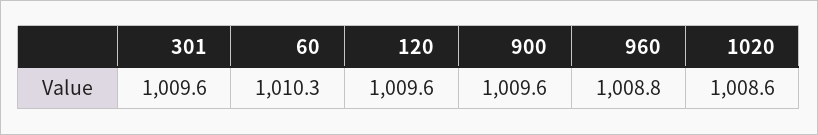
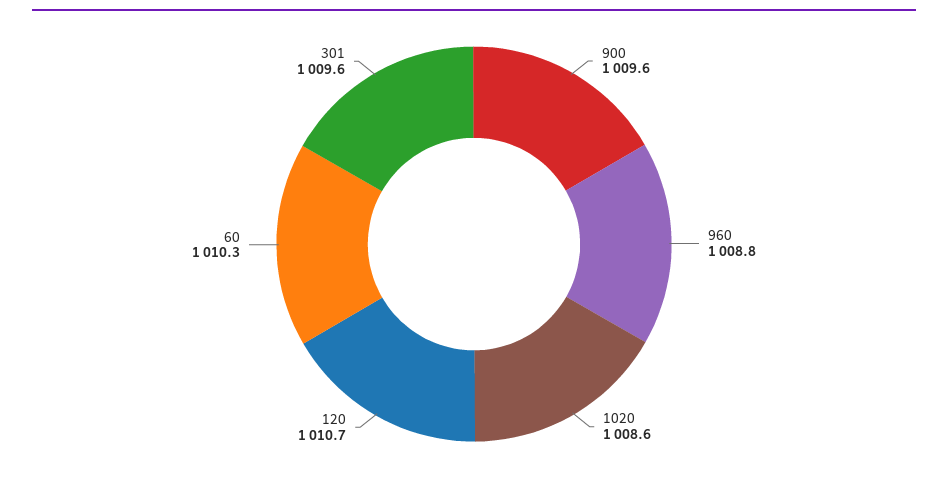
120: 1009.6 -> 1010.7

